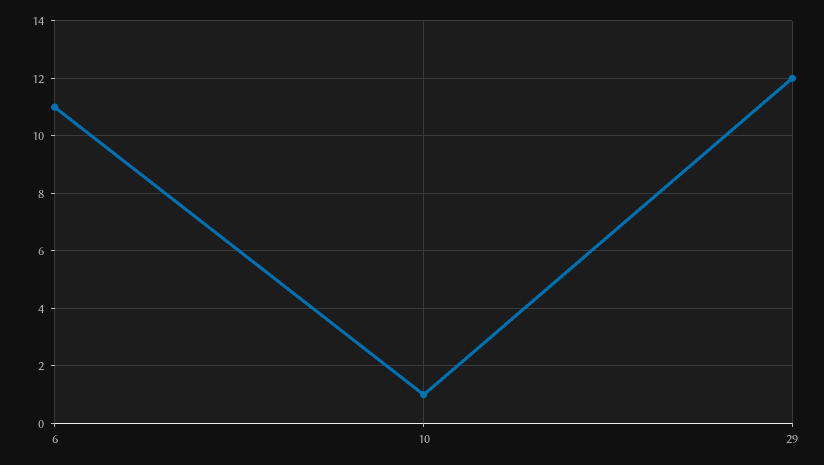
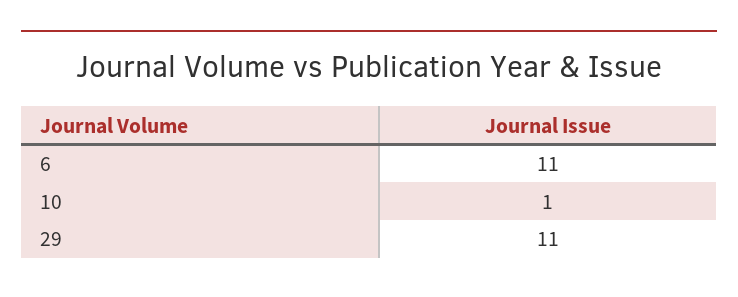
29: 12 -> 11

